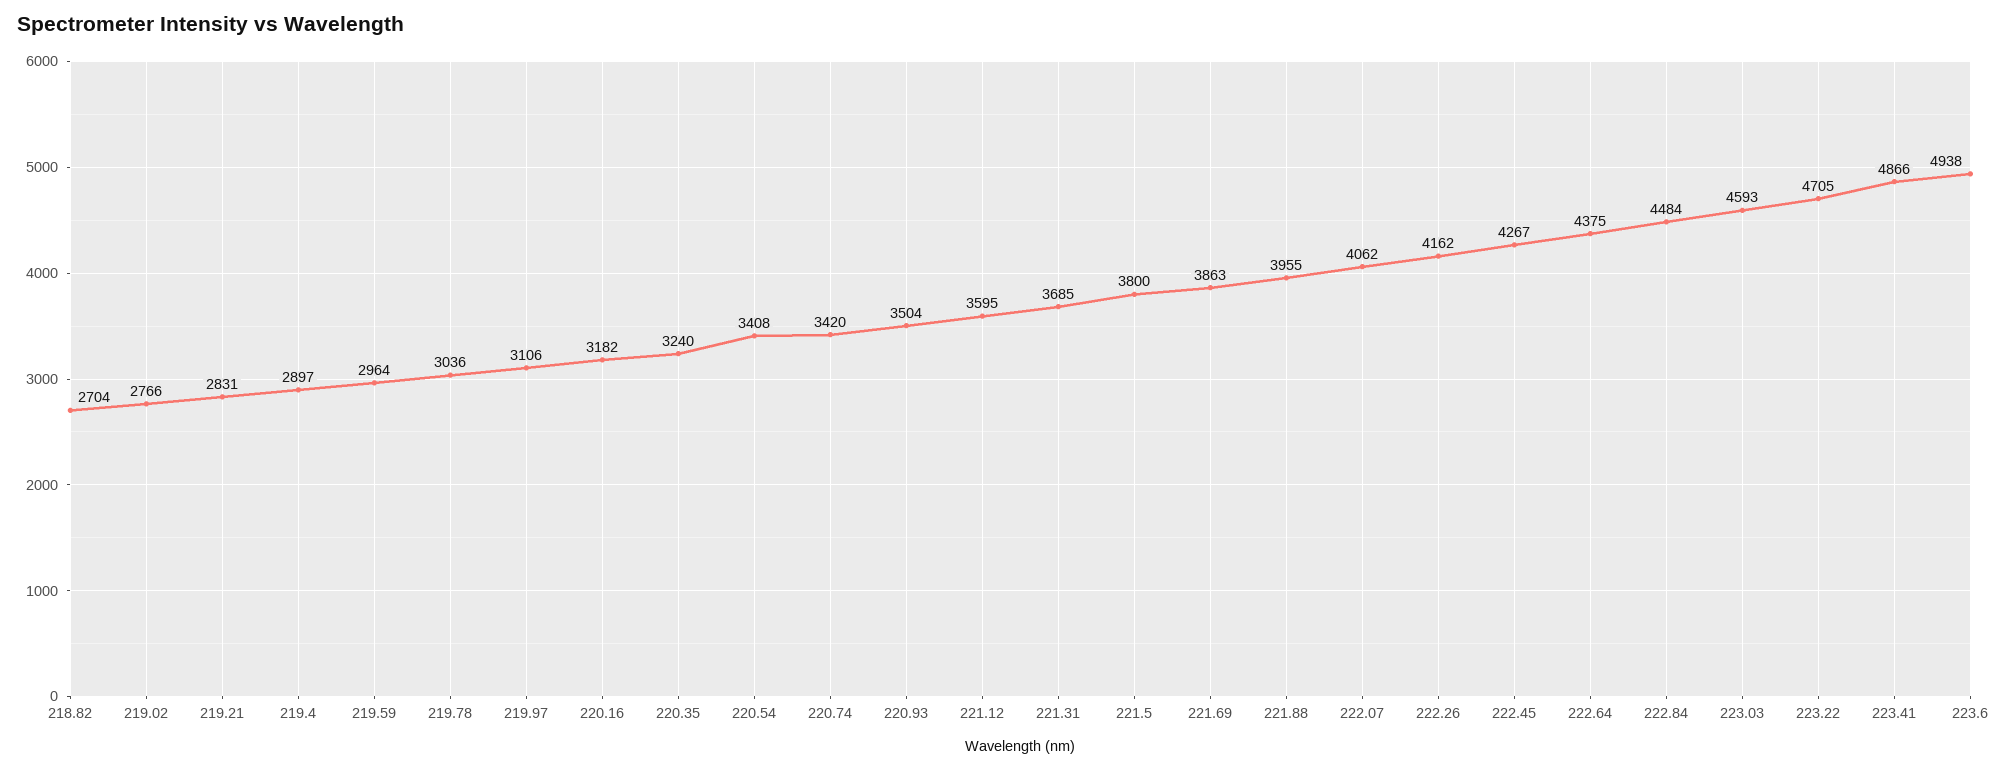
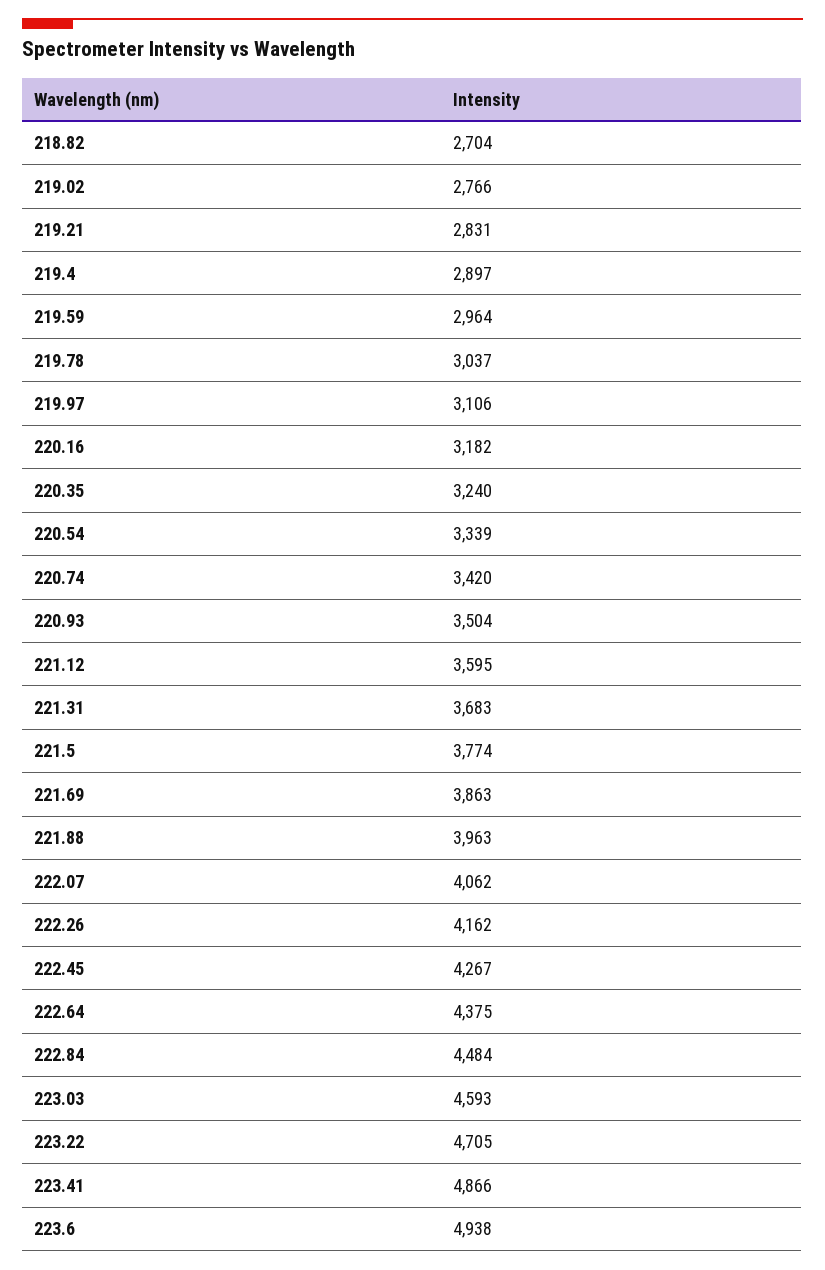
219.78: 3036 -> 3037
220.54: 3408 -> 3339
221.31: 3685 -> 3683
221.5: 3800 -> 3774
221.88: 3955 -> 3963

